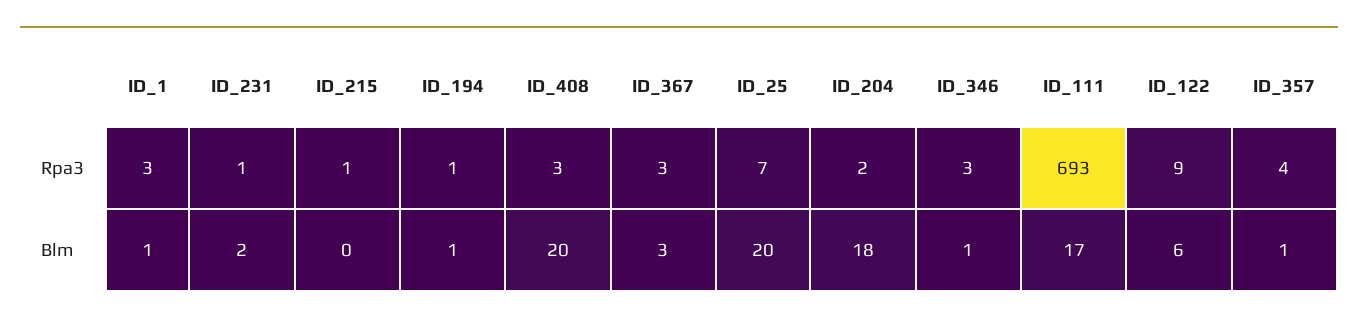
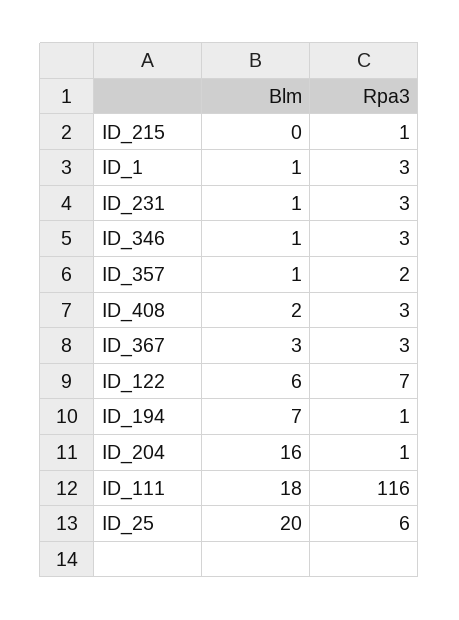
ID_231, Rpa3: 1 -> 3
ID_25, Rpa3: 7 -> 6
ID_204, Rpa3: 2 -> 1
ID_111, Rpa3: 693 -> 116
ID_122, Rpa3: 9 -> 7
ID_357, Rpa3: 4 -> 2
ID_231, Blm: 2 -> 1
ID_194, Blm: 1 -> 7
ID_408, Blm: 20 -> 2
ID_204, Blm: 18 -> 16
ID_111, Blm: 17 -> 18

